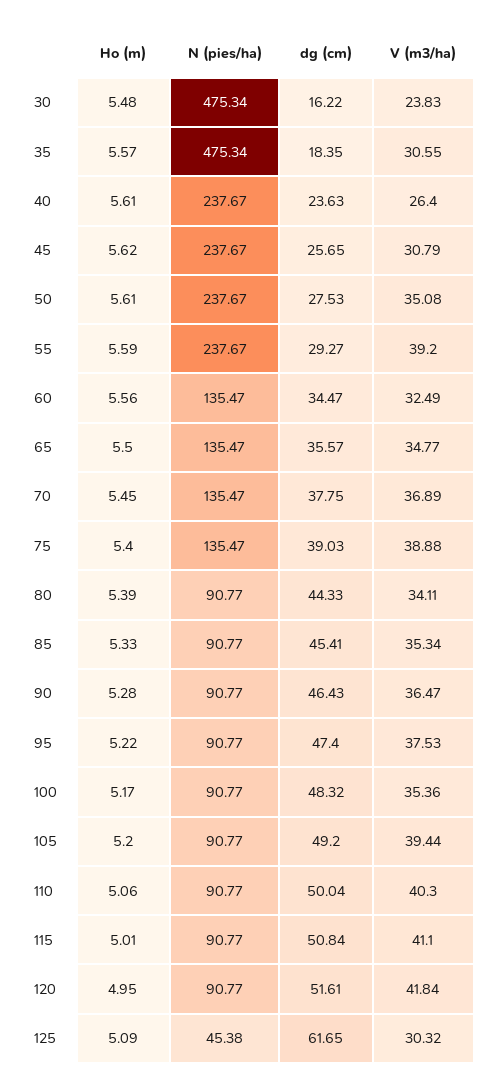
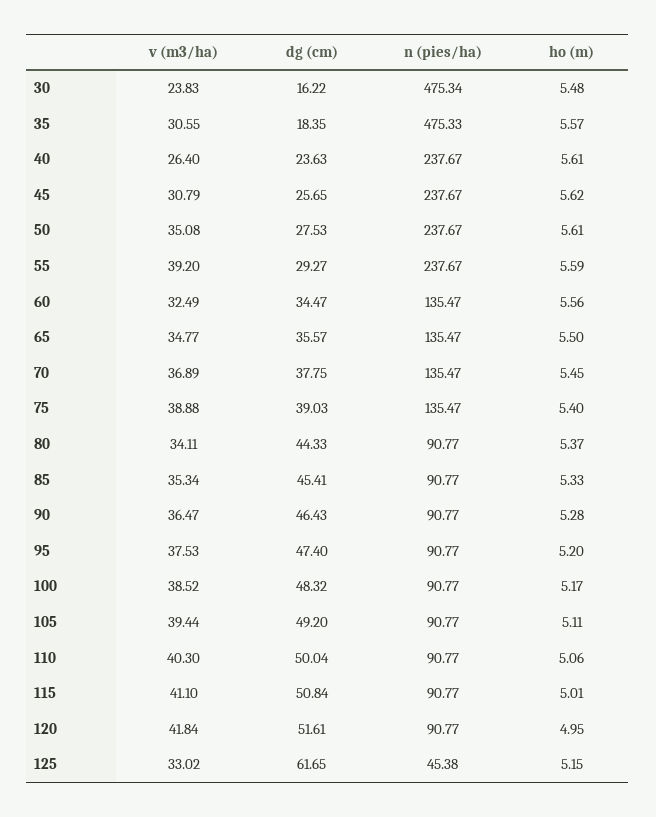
N (pies/ha), 35: 475.34 -> 475.33
Ho (m), 80: 5.39 -> 5.37
Ho (m), 95: 5.22 -> 5.2
V (m3/ha), 100: 35.36 -> 38.52
Ho (m), 105: 5.2 -> 5.11
Ho (m), 125: 5.09 -> 5.15
V (m3/ha), 125: 30.32 -> 33.02

